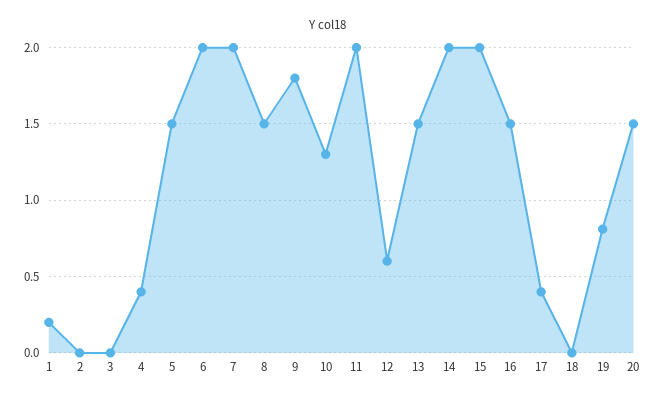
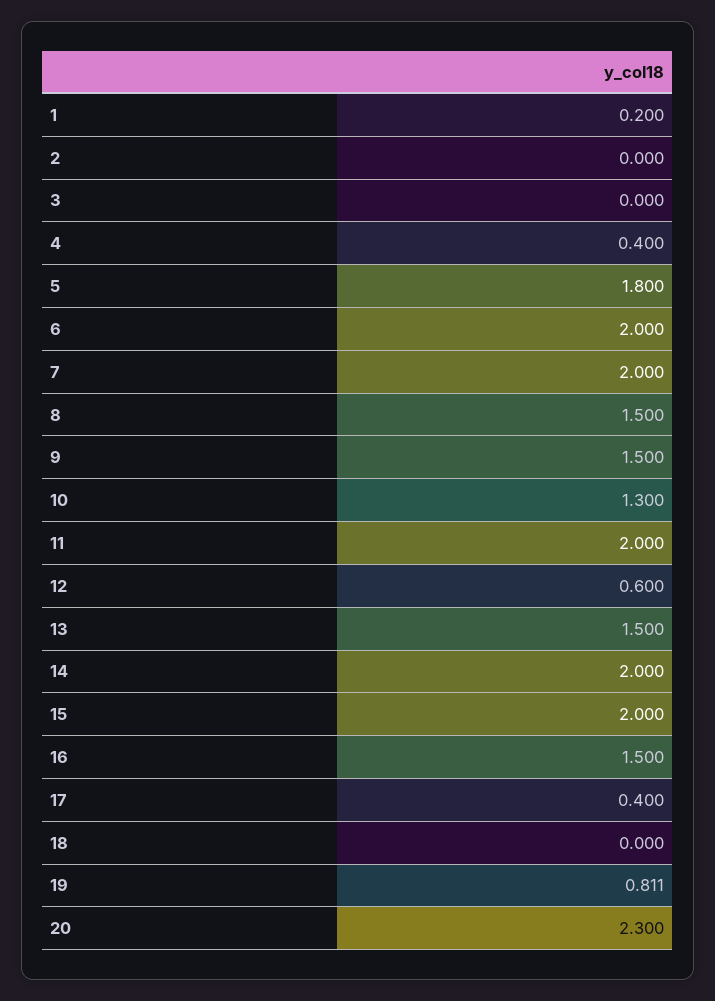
5: 1.5 -> 1.8
9: 1.8 -> 1.5
20: 1.5 -> 2.3

